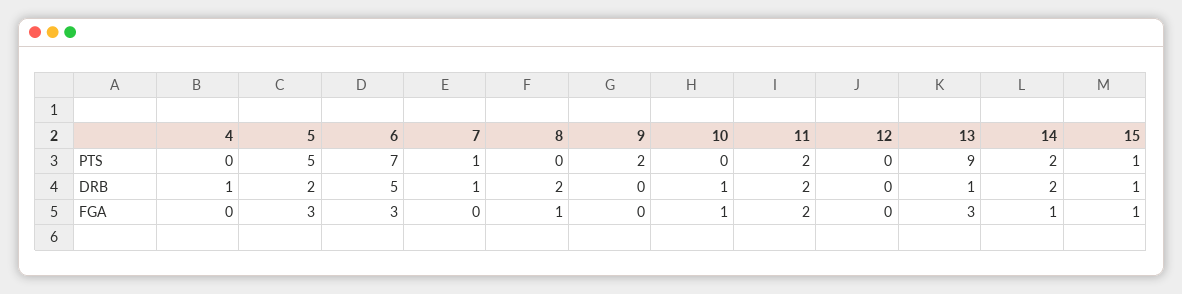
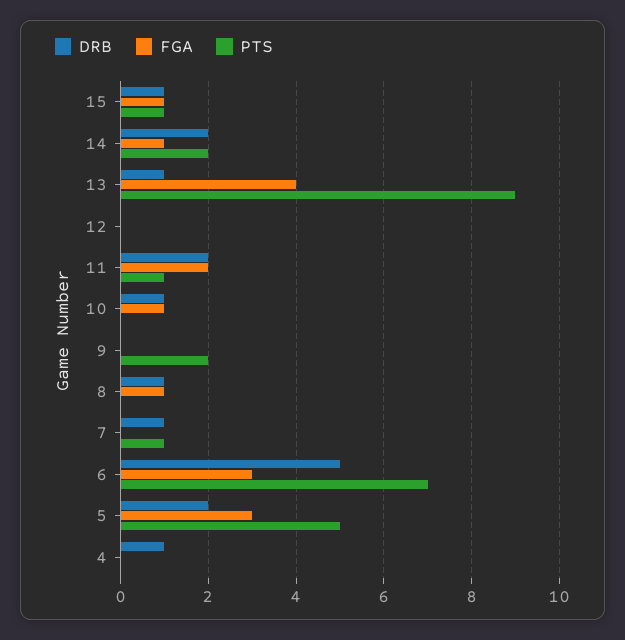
PTS, 11: 2 -> 1
DRB, 8: 2 -> 1
FGA, 13: 3 -> 4

